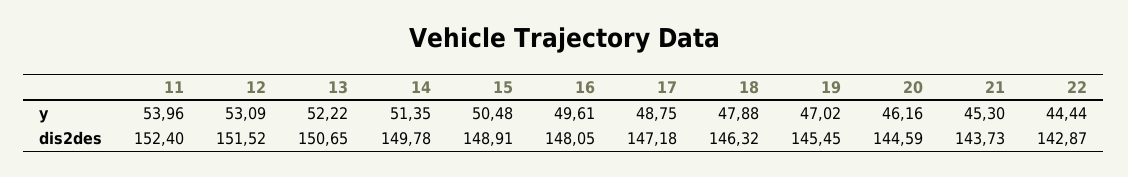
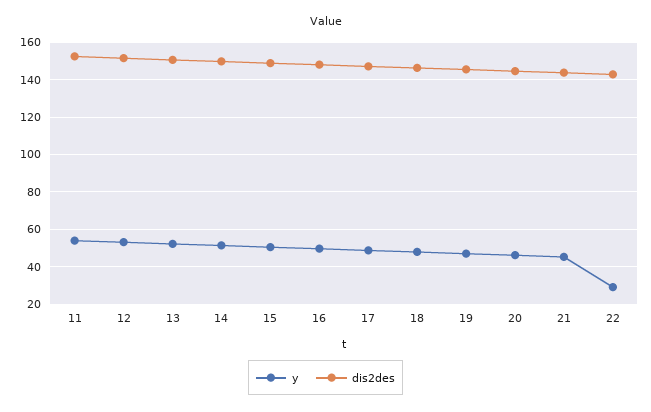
y, 22: 44.44 -> 30

